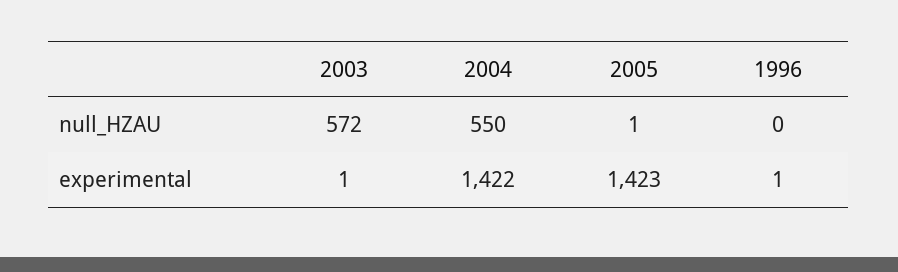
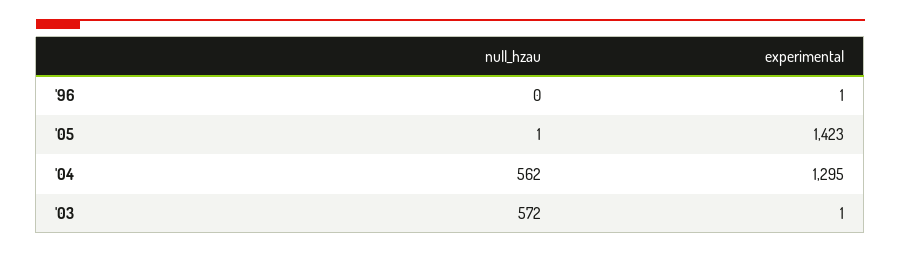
2004, null_HZAU: 550 -> 562
2004, experimental: 1422 -> 1295

